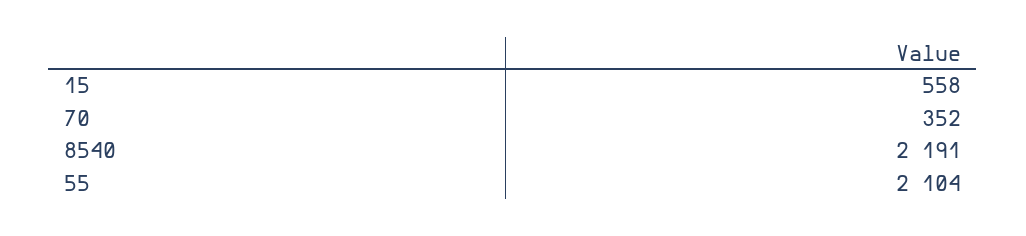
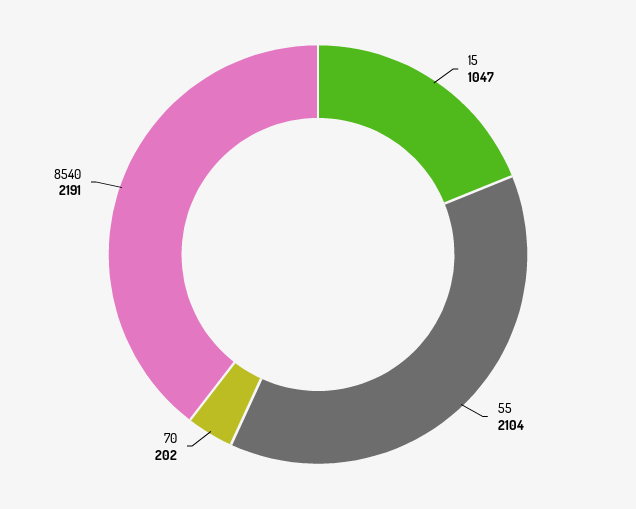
15: 558 -> 1047
70: 352 -> 202

